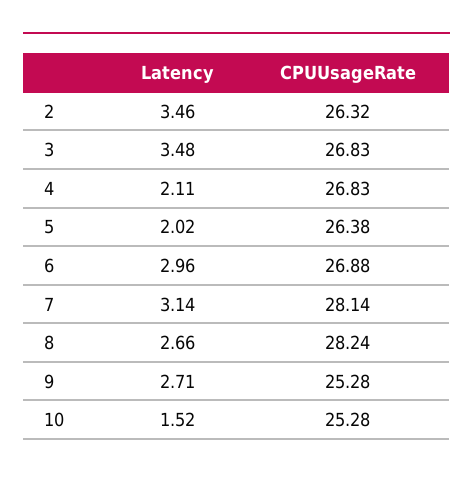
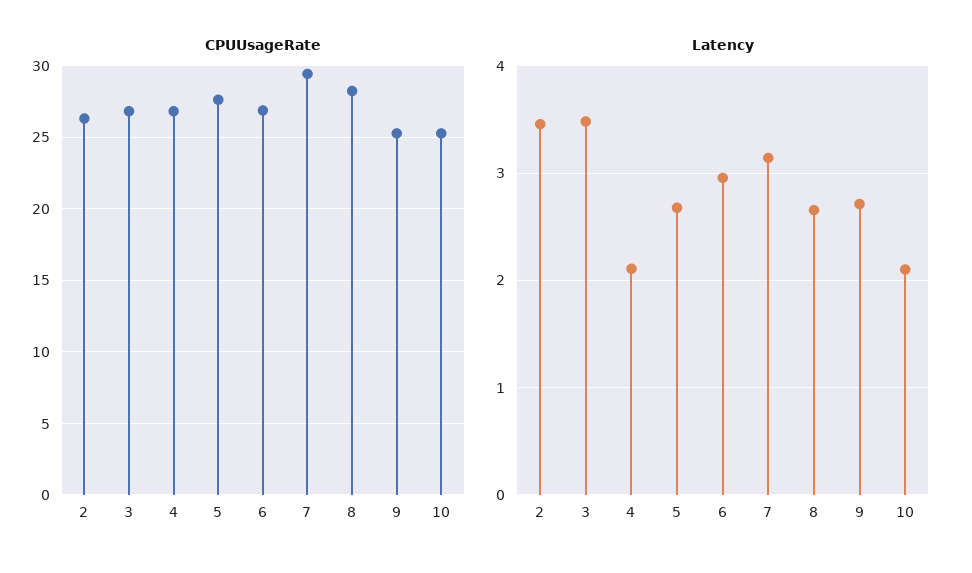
Latency, 5: 2.02 -> 2.7
CPUUsageRate, 5: 26.38 -> 27.5
CPUUsageRate, 7: 28.14 -> 29.5
Latency, 10: 1.52 -> 2.1

